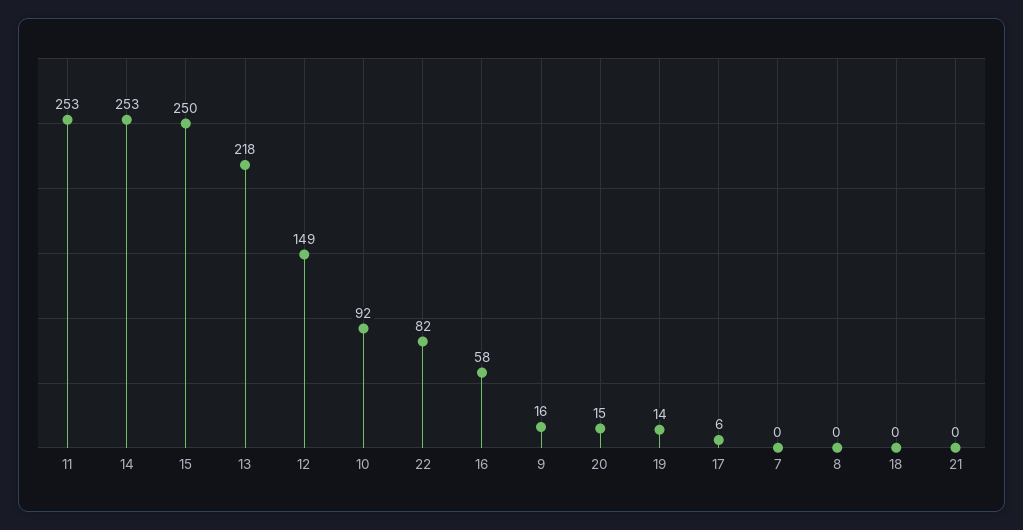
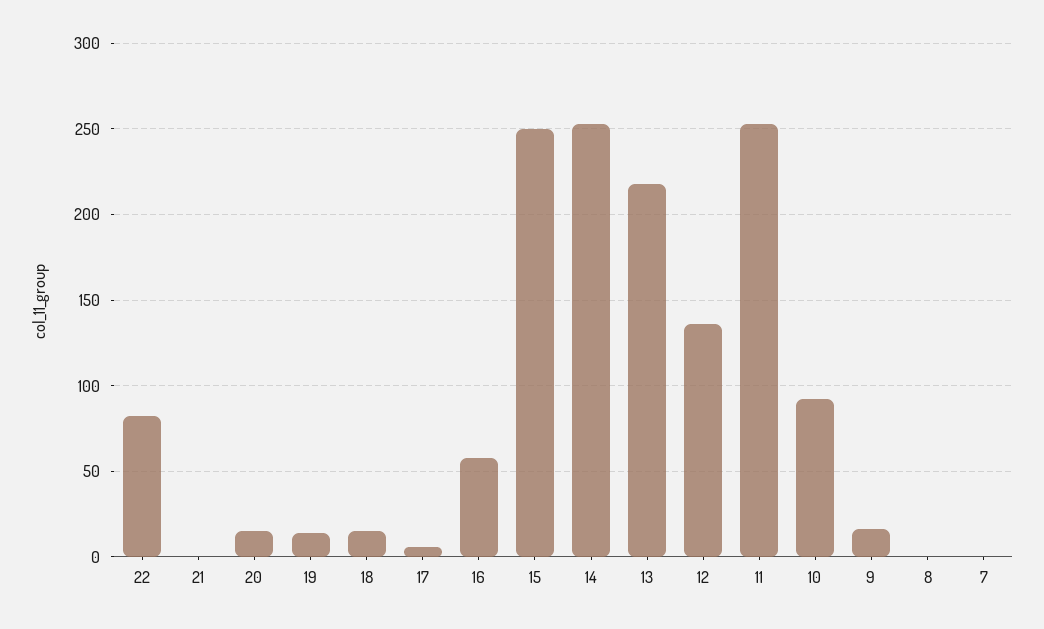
12: 149 -> 135
18: 0 -> 15

